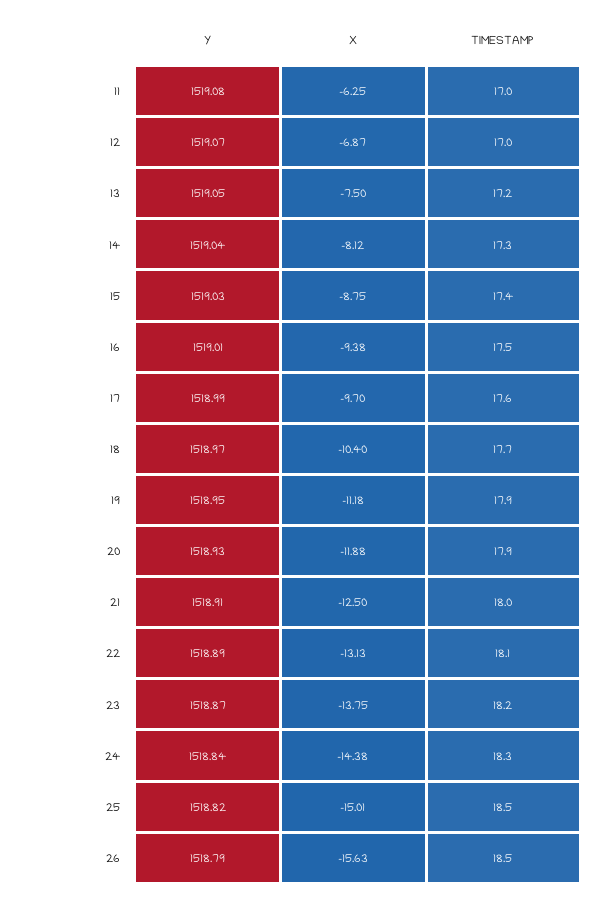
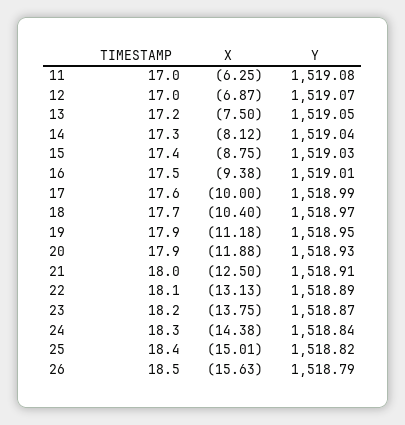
X, 17: -9.7 -> -10
TIMESTAMP, 25: 18.5 -> 18.4

